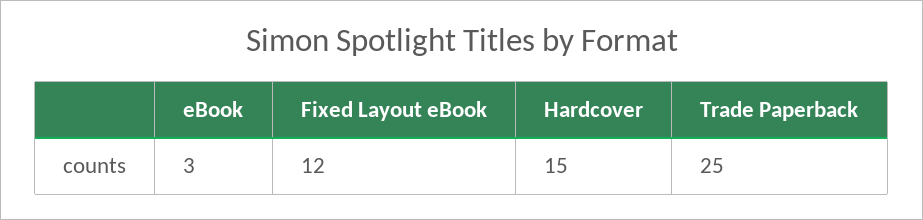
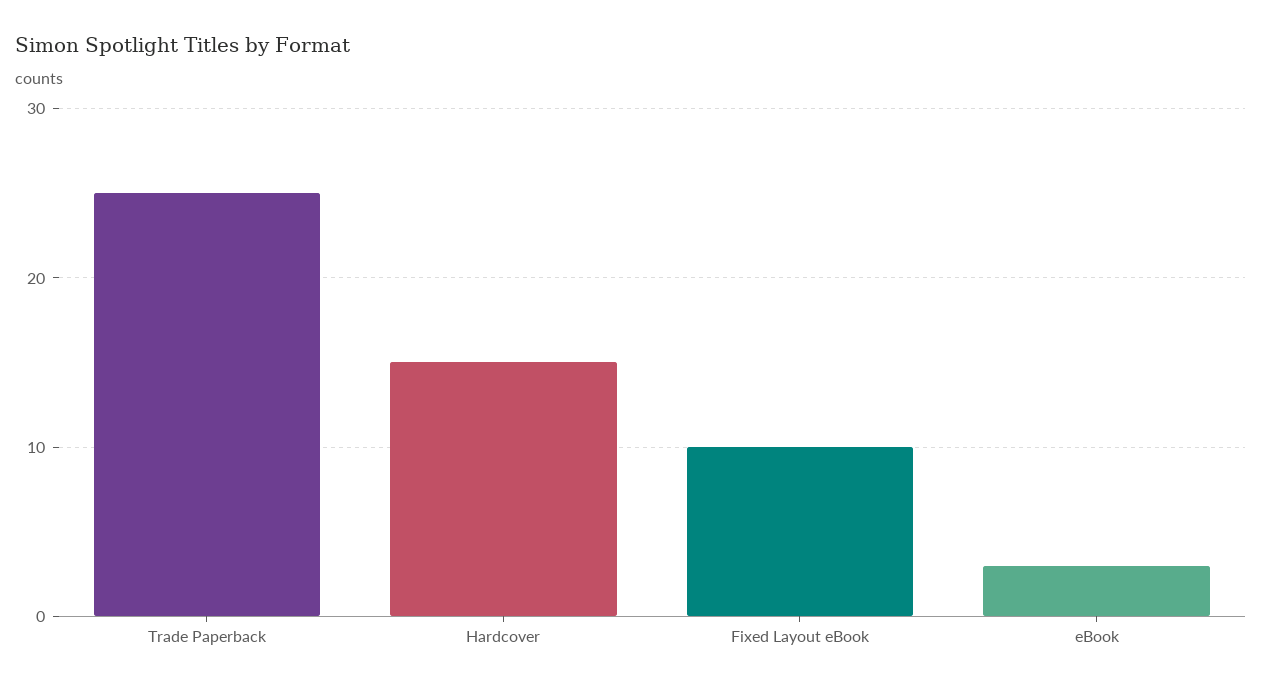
Fixed Layout eBook: 12 -> 10

